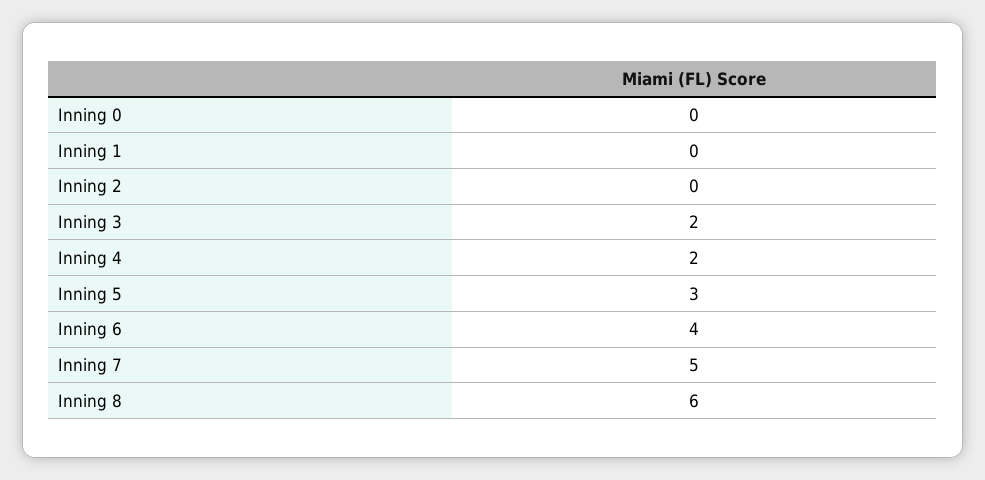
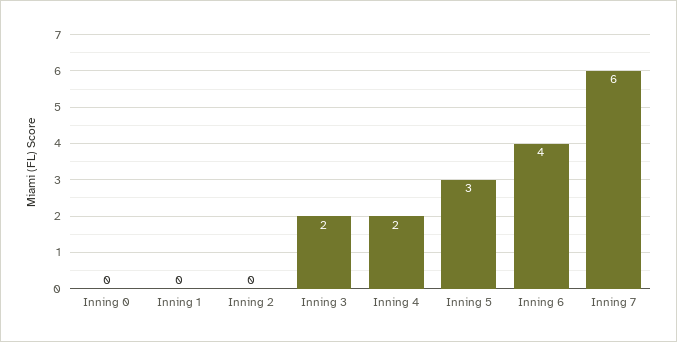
Inning 7: 5 -> 6
Inning 8: 6 -> none

